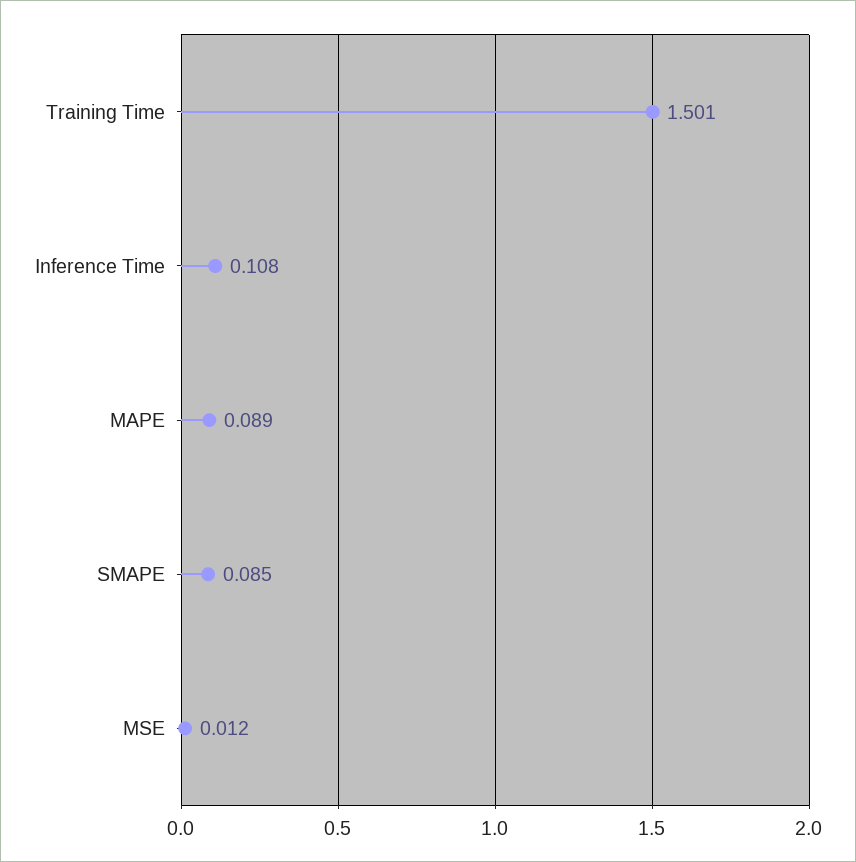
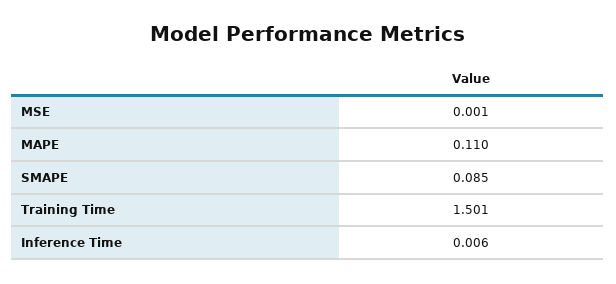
Inference Time: 0.108 -> 0.006
MAPE: 0.089 -> 0.11
MSE: 0.012 -> 0.001

